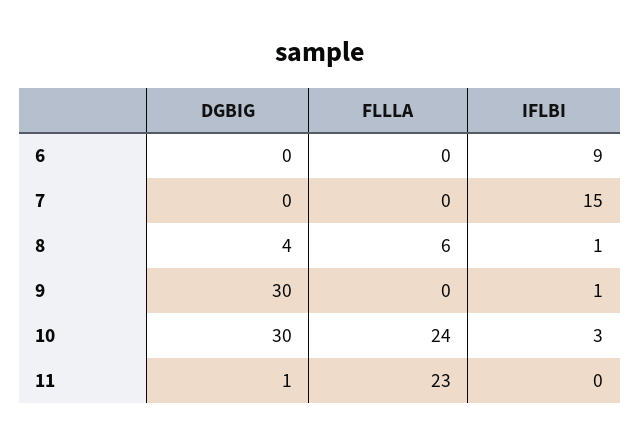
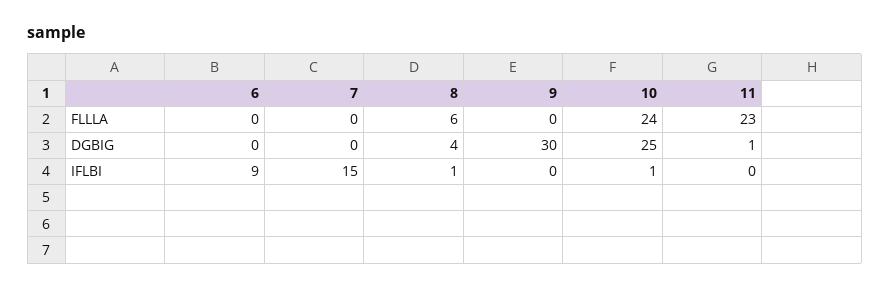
IFLBI, 9: 1 -> 0
DGBIG, 10: 30 -> 25
IFLBI, 10: 3 -> 1

